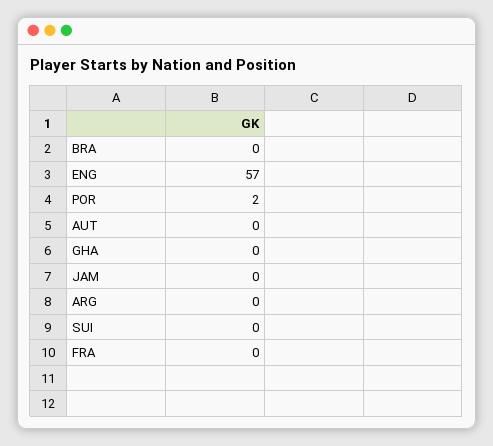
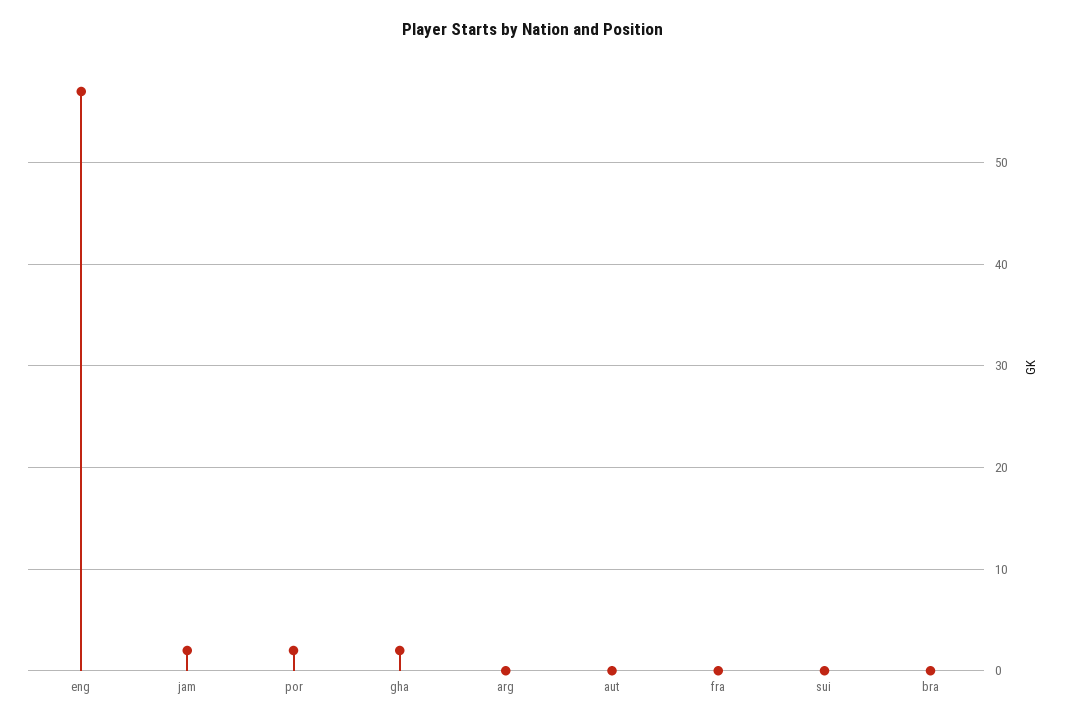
GHA: 0 -> 2
JAM: 0 -> 2

